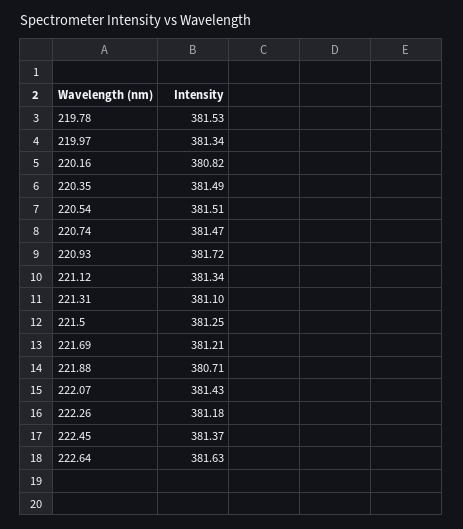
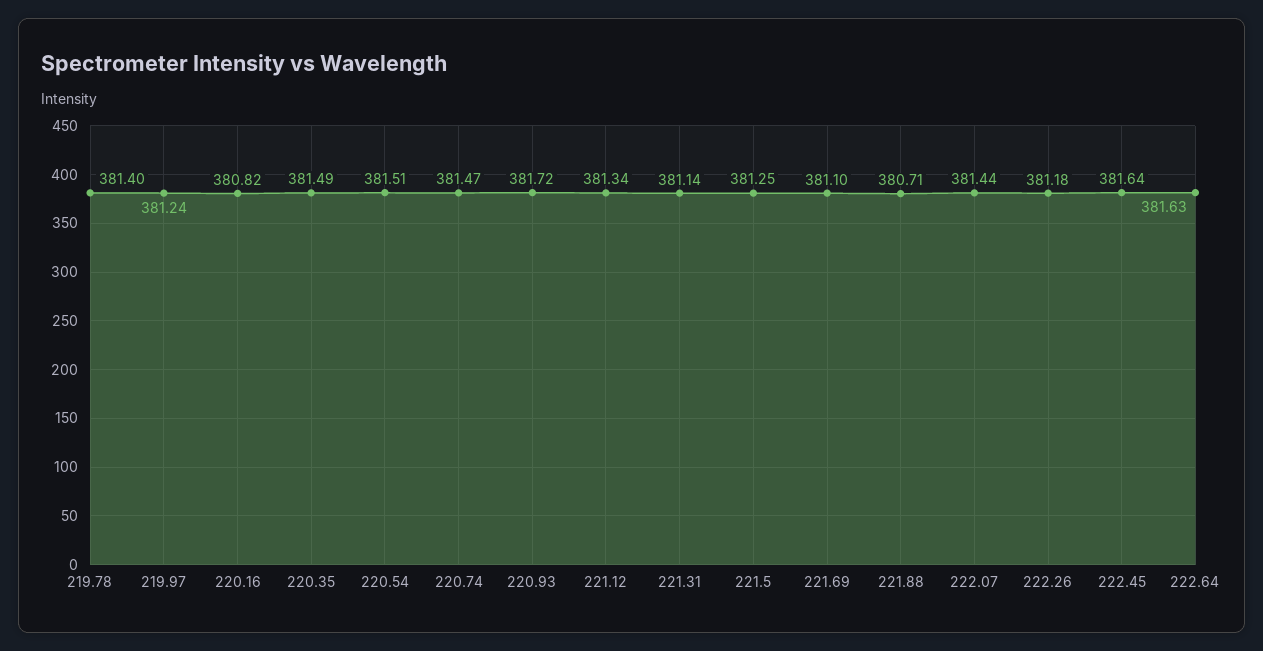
219.78: 381.53 -> 381.4
219.97: 381.34 -> 381.24
221.31: 381.1 -> 381.14
221.69: 381.21 -> 381.1
222.07: 381.43 -> 381.44
222.45: 381.37 -> 381.64

